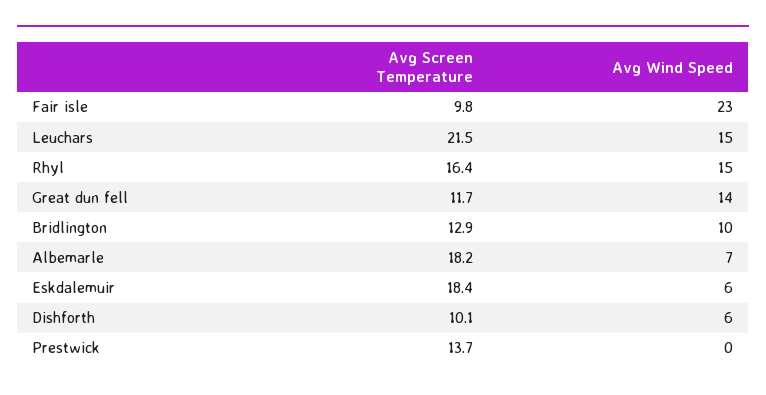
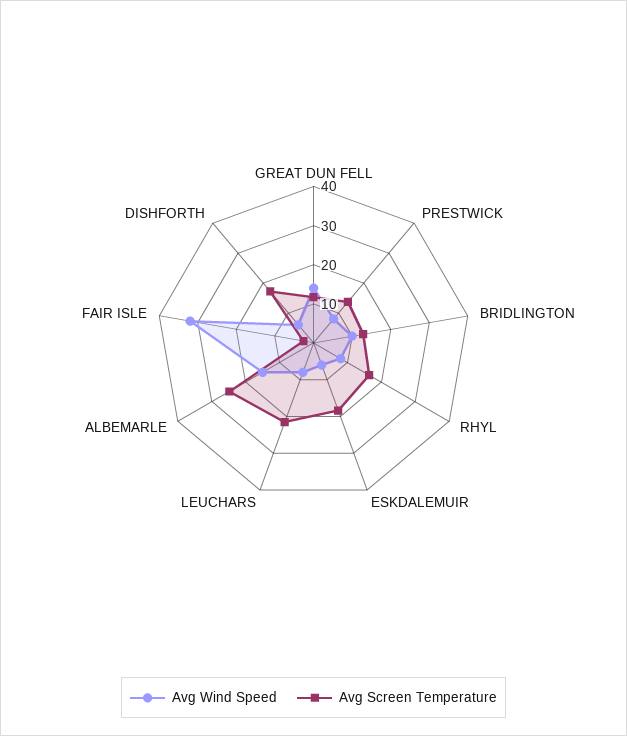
Avg Screen Temperature, Fair isle: 9.8 -> 2.5
Avg Wind Speed, Fair isle: 23 -> 32.5
Avg Wind Speed, Leuchars: 15 -> 7.5
Avg Wind Speed, Rhyl: 15 -> 7.5
Avg Screen Temperature, Albemarle: 18.2 -> 25
Avg Wind Speed, Albemarle: 7 -> 15
Avg Screen Temperature, Dishforth: 10.1 -> 17.5
Avg Wind Speed, Prestwick: 0 -> 7.5

